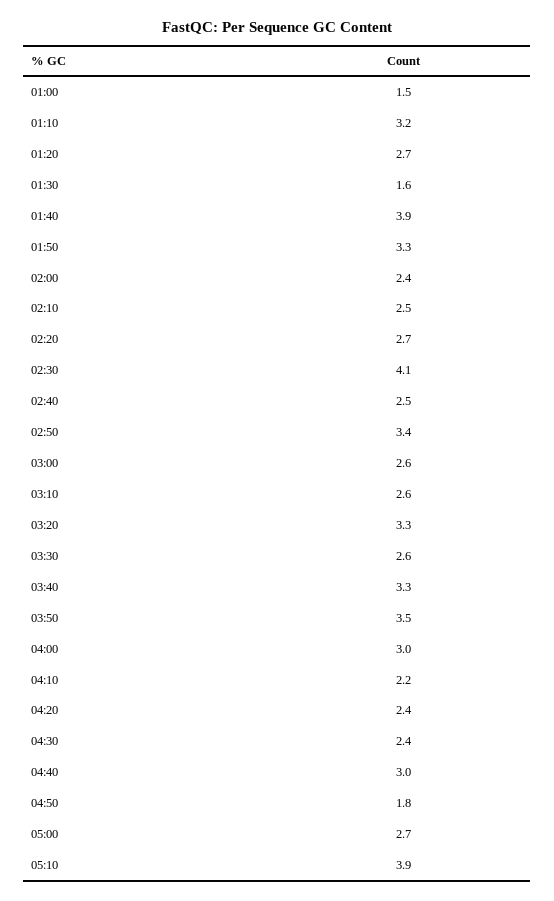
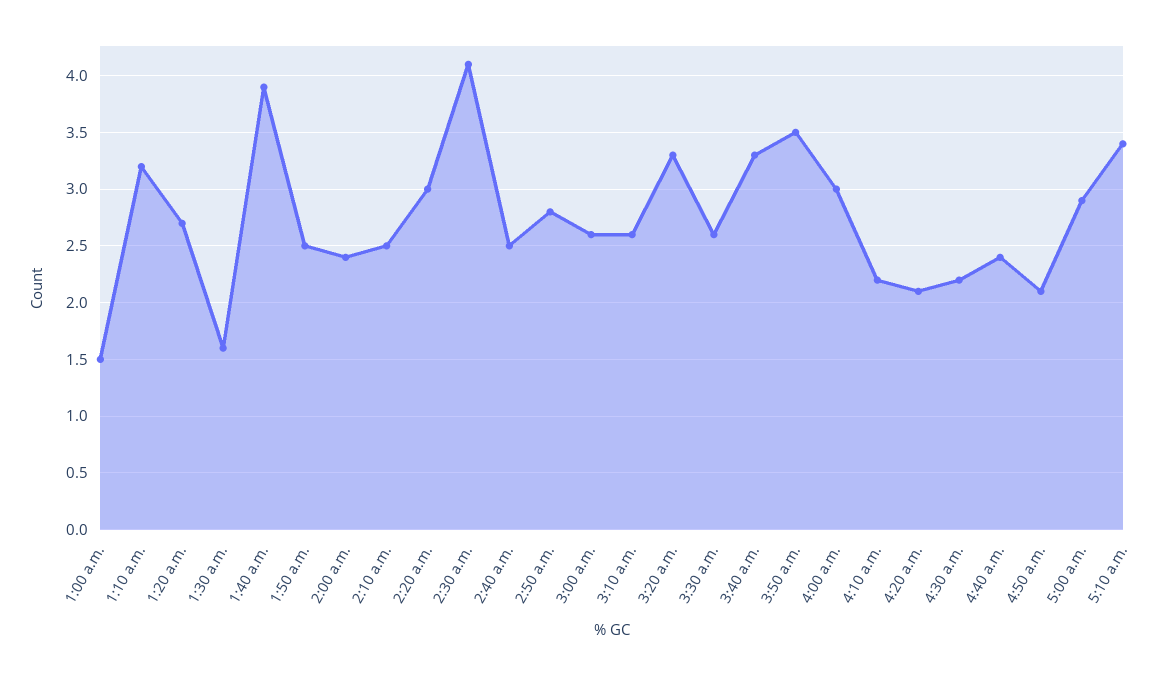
01:50: 3.3 -> 2.5
02:20: 2.7 -> 3
02:50: 3.4 -> 2.8
04:20: 2.4 -> 2.1
04:30: 2.4 -> 2.2
04:40: 3 -> 2.4
04:50: 1.8 -> 2.1
05:00: 2.7 -> 2.9
05:10: 3.9 -> 3.4

